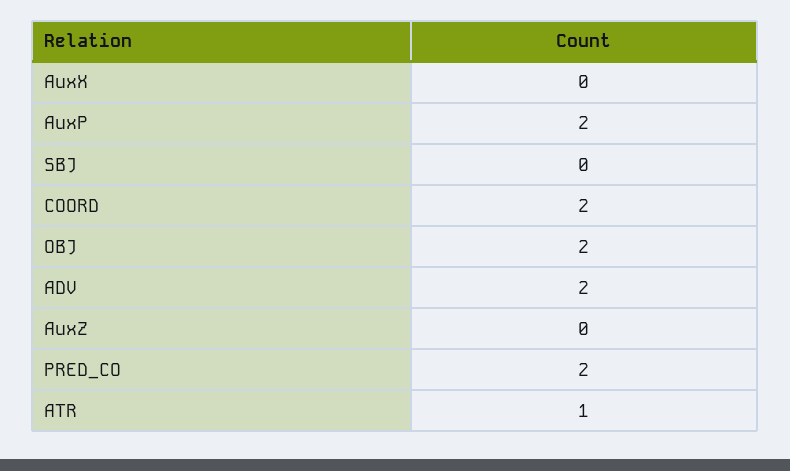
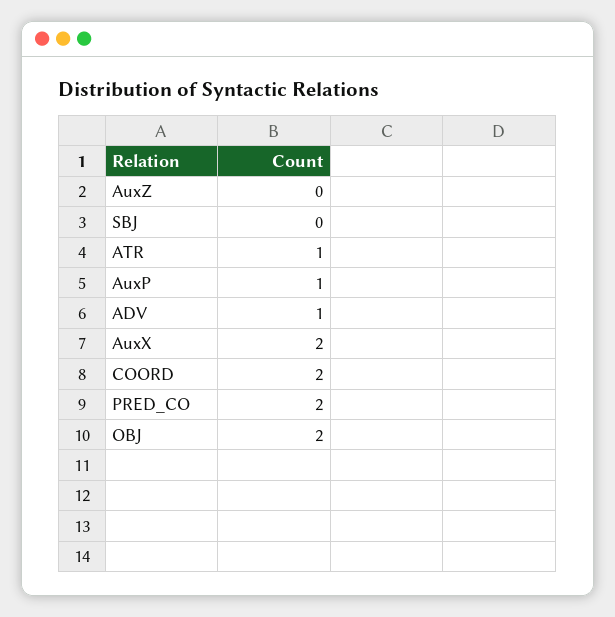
AuxX: 0 -> 2
AuxP: 2 -> 1
ADV: 2 -> 1

